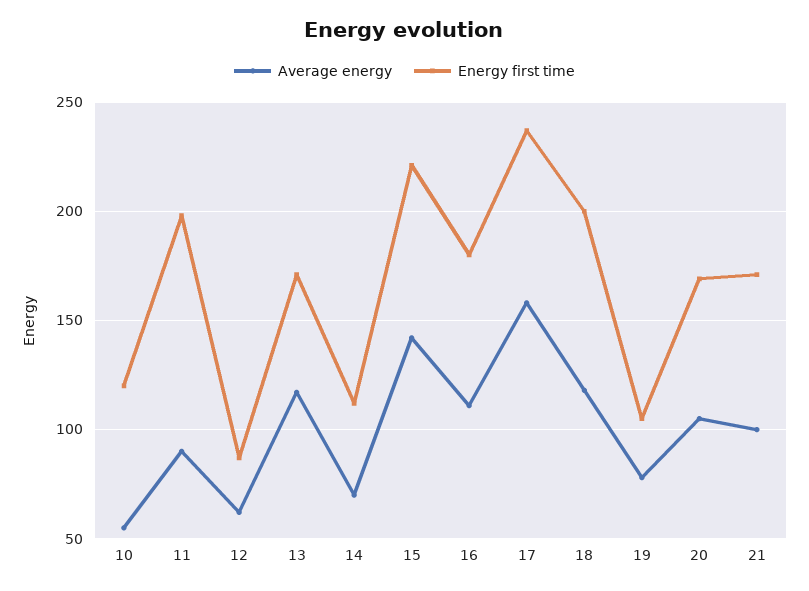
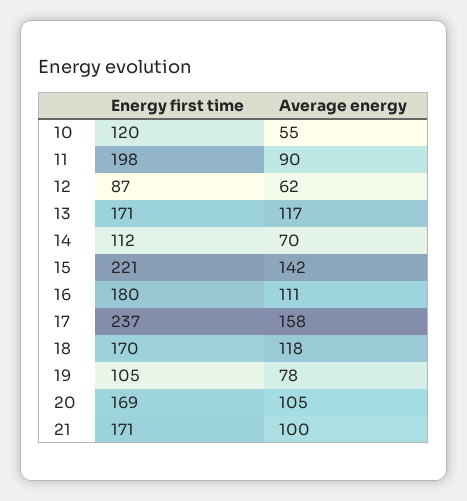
Energy first time, 18: 200 -> 170

